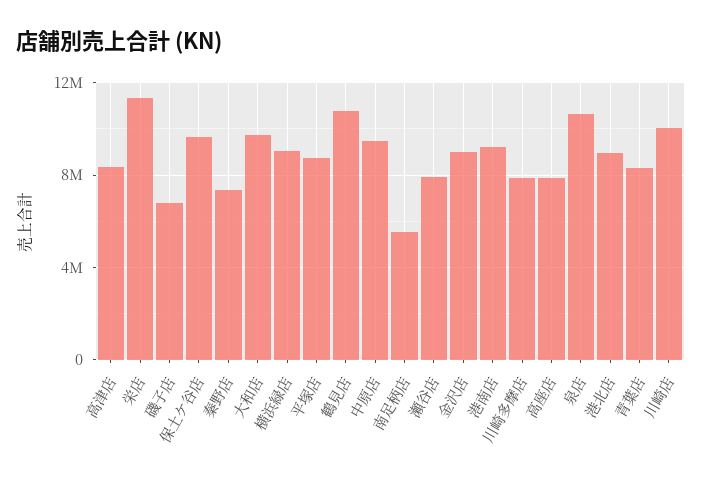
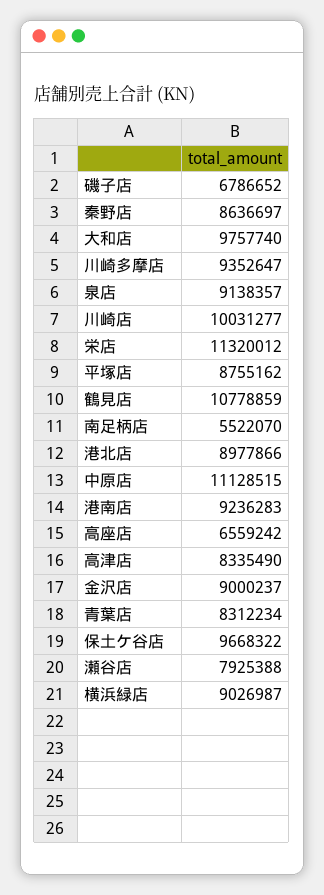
秦野店: 7500000 -> 8636697
中原店: 9500000 -> 11128515
川崎多摩店: 8000000 -> 9352647
高座店: 8000000 -> 6559242
泉店: 10500000 -> 9138357

